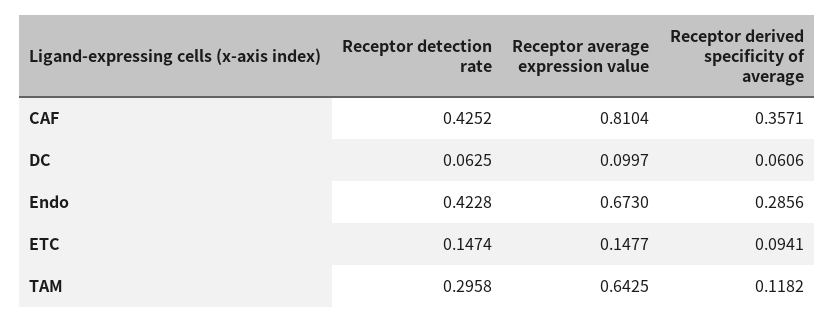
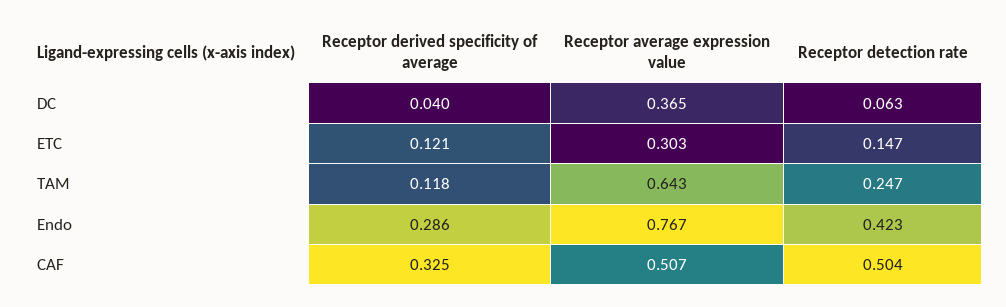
Receptor detection rate, CAF: 0.4252 -> 0.504
Receptor average expression value, CAF: 0.8104 -> 0.507
Receptor derived specificity of average, CAF: 0.3571 -> 0.325
Receptor average expression value, DC: 0.0997 -> 0.365
Receptor derived specificity of average, DC: 0.0606 -> 0.04
Receptor average expression value, Endo: 0.673 -> 0.767
Receptor average expression value, ETC: 0.1477 -> 0.303
Receptor derived specificity of average, ETC: 0.0941 -> 0.121
Receptor detection rate, TAM: 0.2958 -> 0.247

